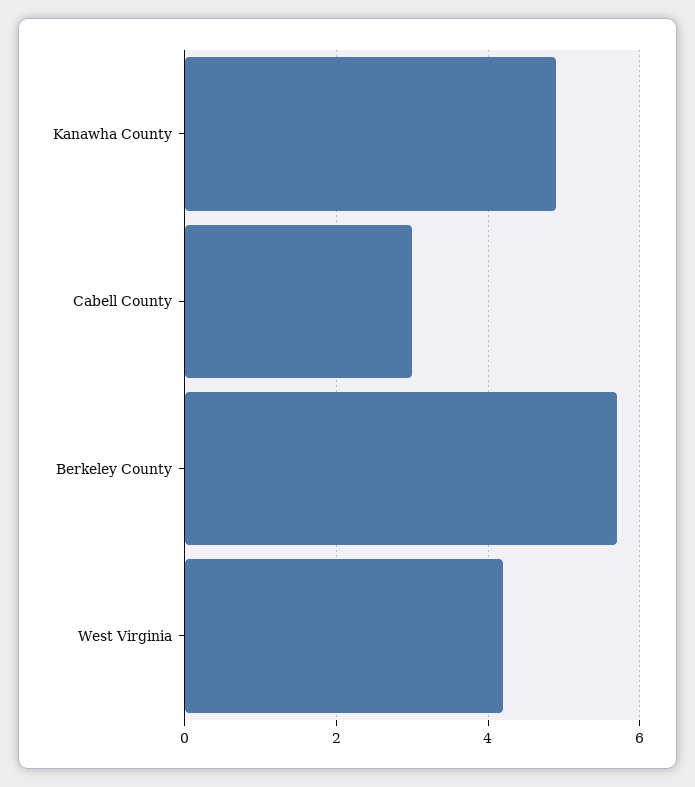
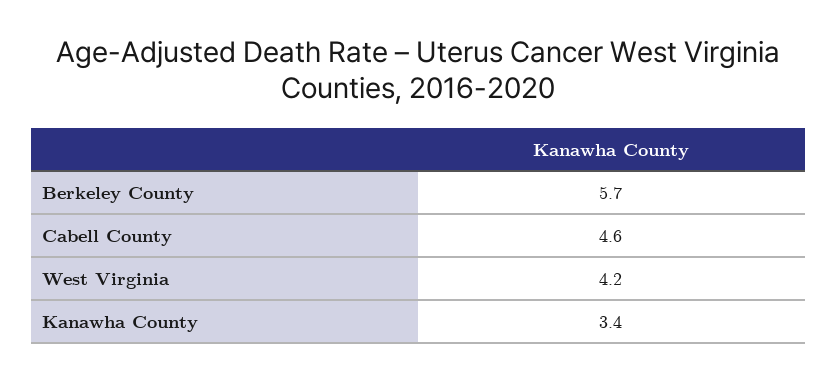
Kanawha County: 5 -> 3.4
Cabell County: 3 -> 4.6

